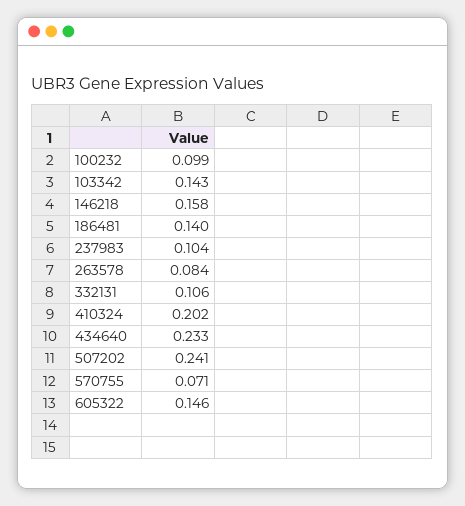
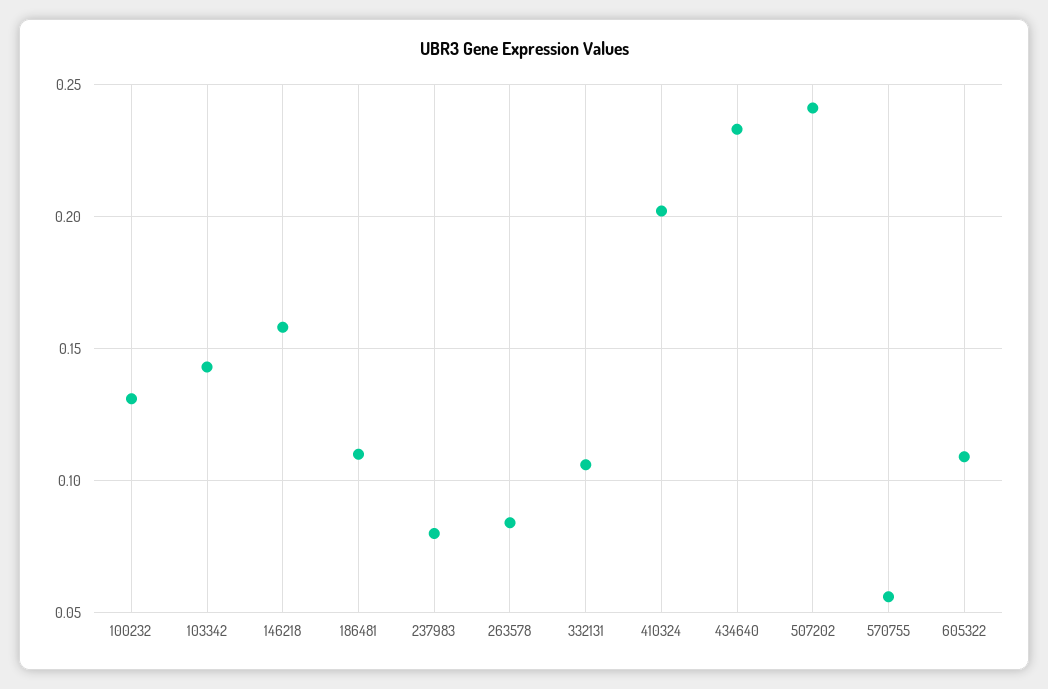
100232: 0.099 -> 0.13
186481: 0.14 -> 0.11
237983: 0.104 -> 0.08
570755: 0.071 -> 0.055
605322: 0.146 -> 0.11

